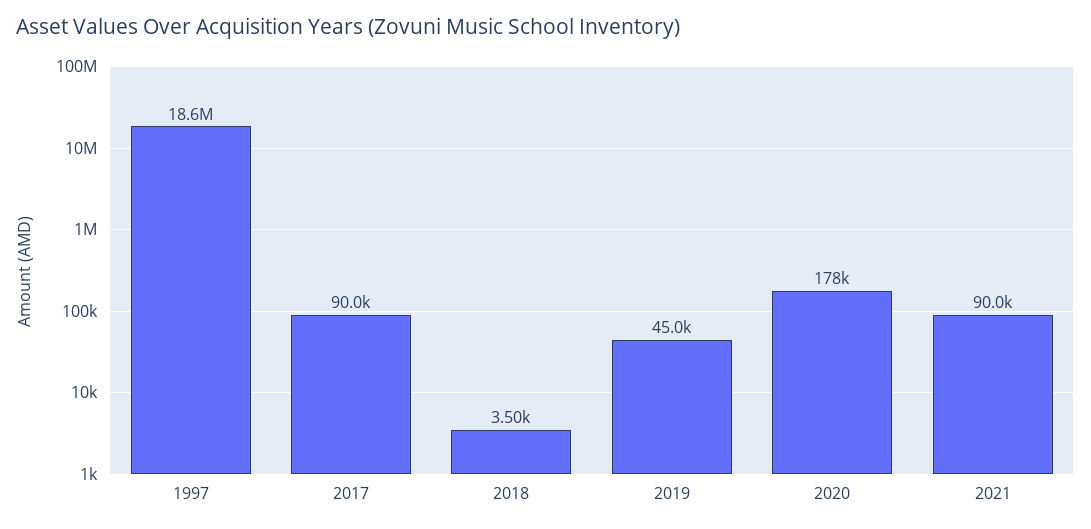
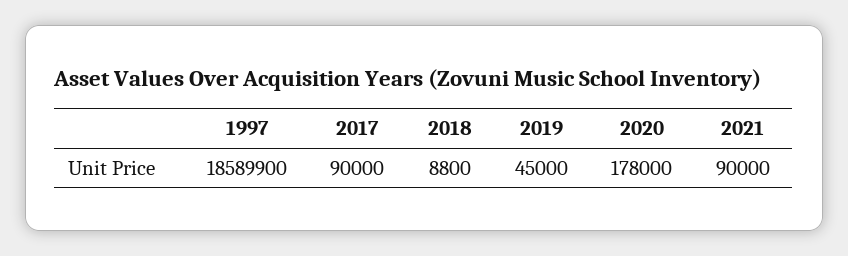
2018: 3500 -> 8800

